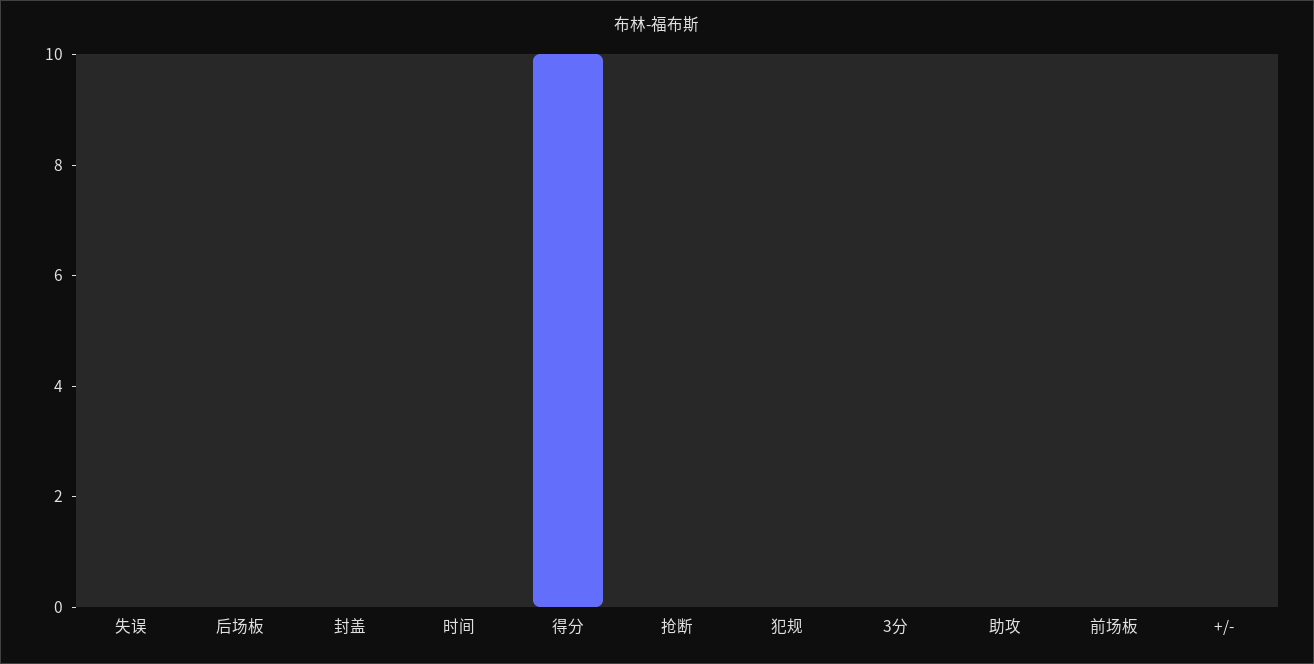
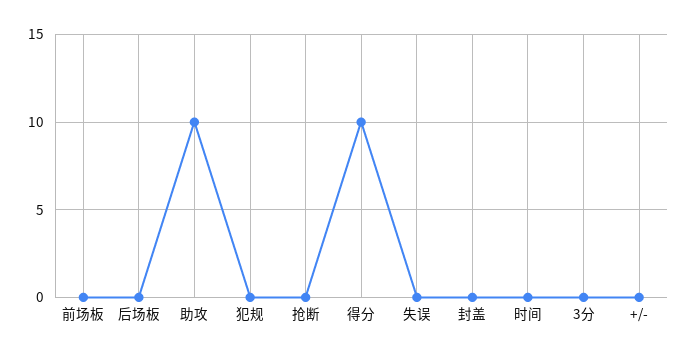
助攻: 0 -> 10

